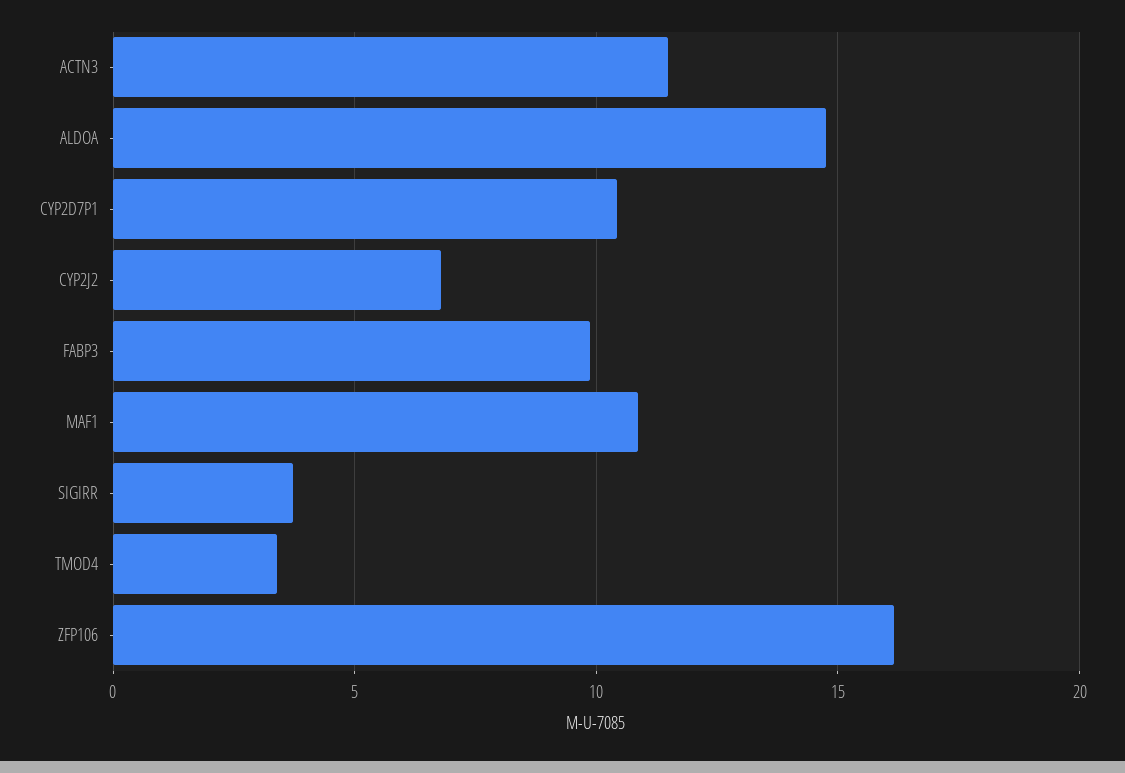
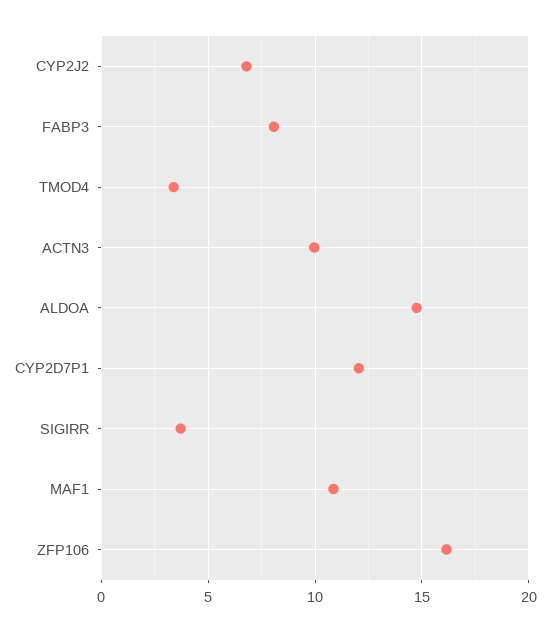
ACTN3: 11.5 -> 10
CYP2D7P1: 10.5 -> 12
FABP3: 10 -> 8

